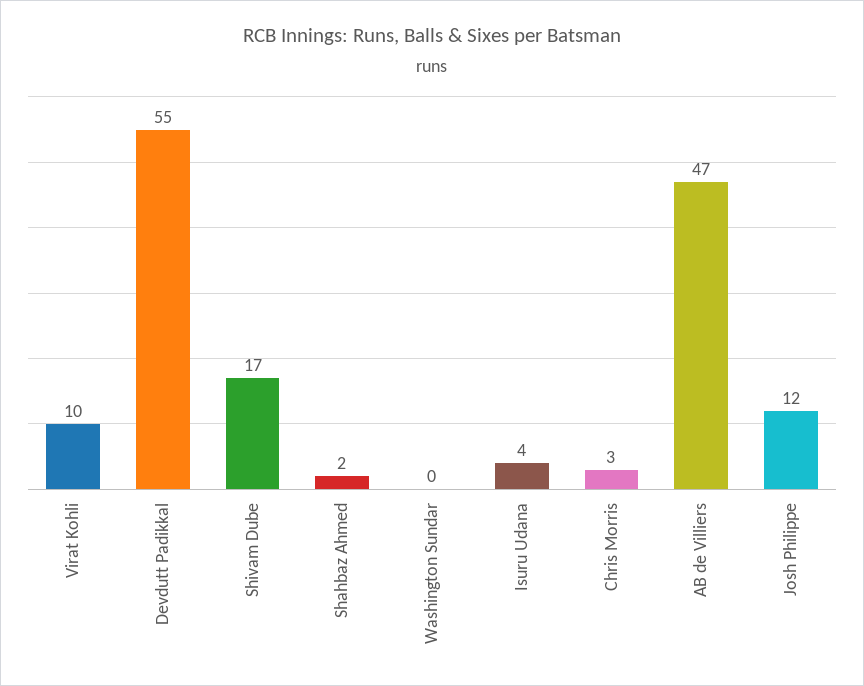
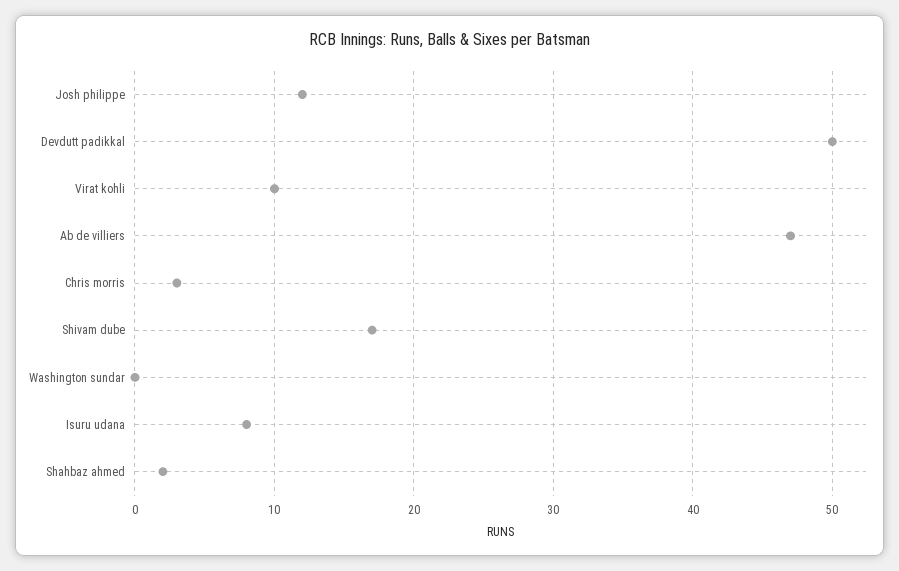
Devdutt Padikkal: 55 -> 50
Isuru Udana: 4 -> 8

